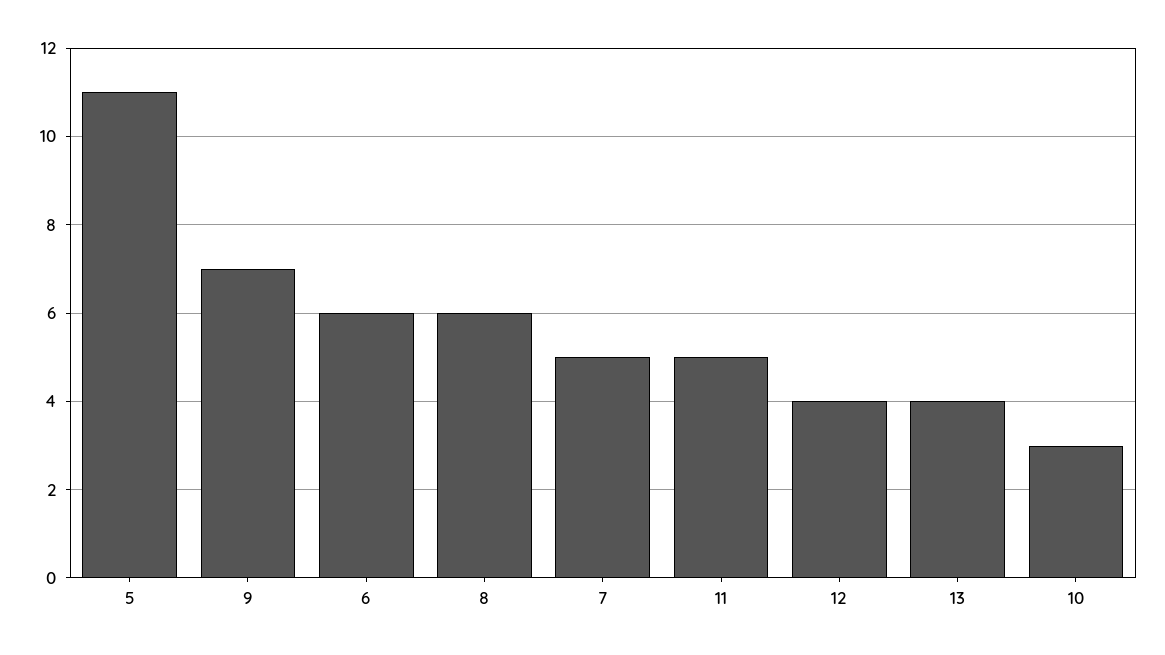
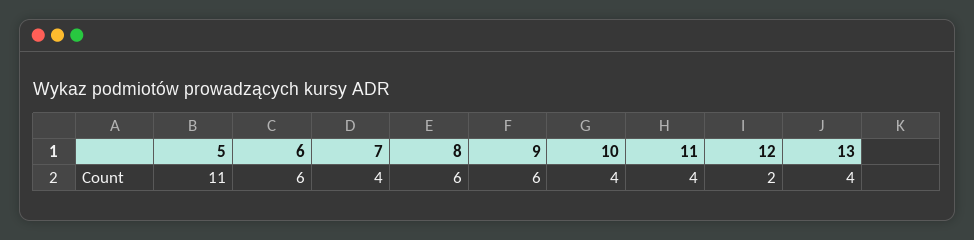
9: 7 -> 6
7: 5 -> 4
11: 5 -> 4
12: 4 -> 2
10: 3 -> 4

